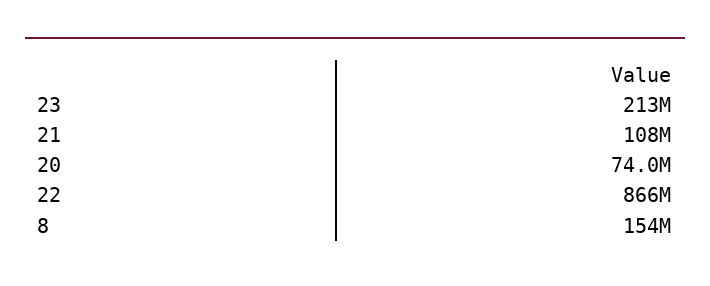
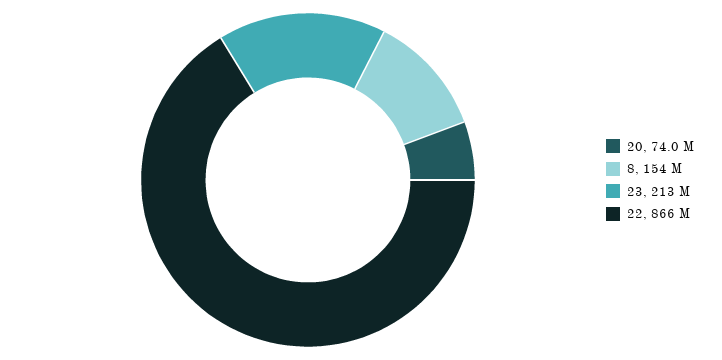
21: 108000000 -> none

